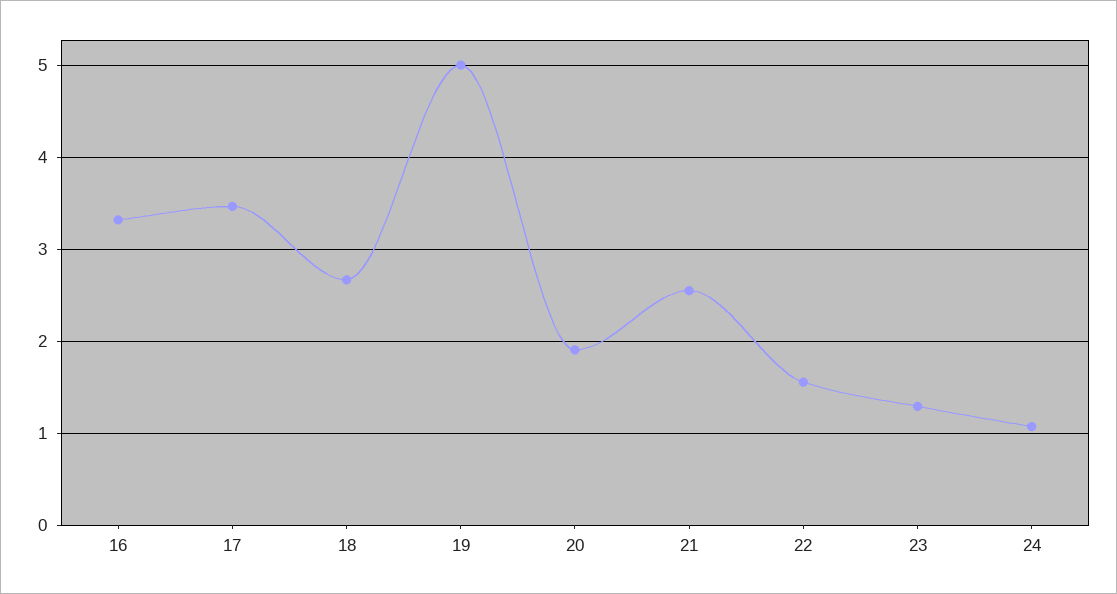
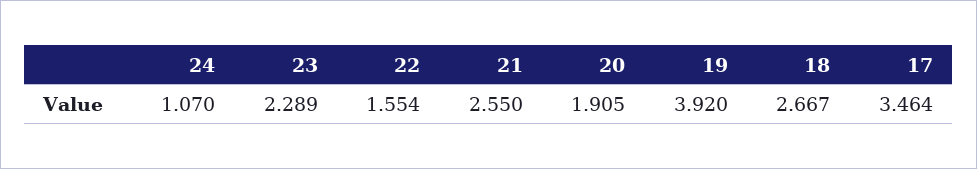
16: 3.3 -> none
19: 5 -> 3.92
23: 1.3 -> 2.289

